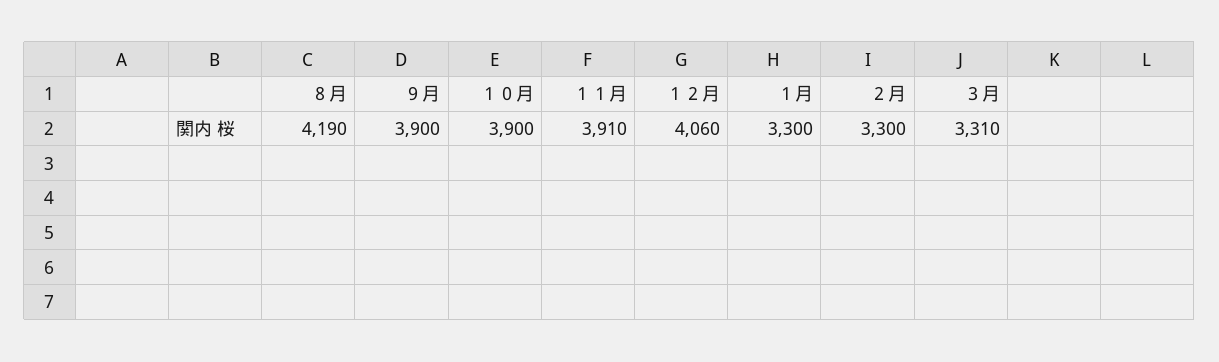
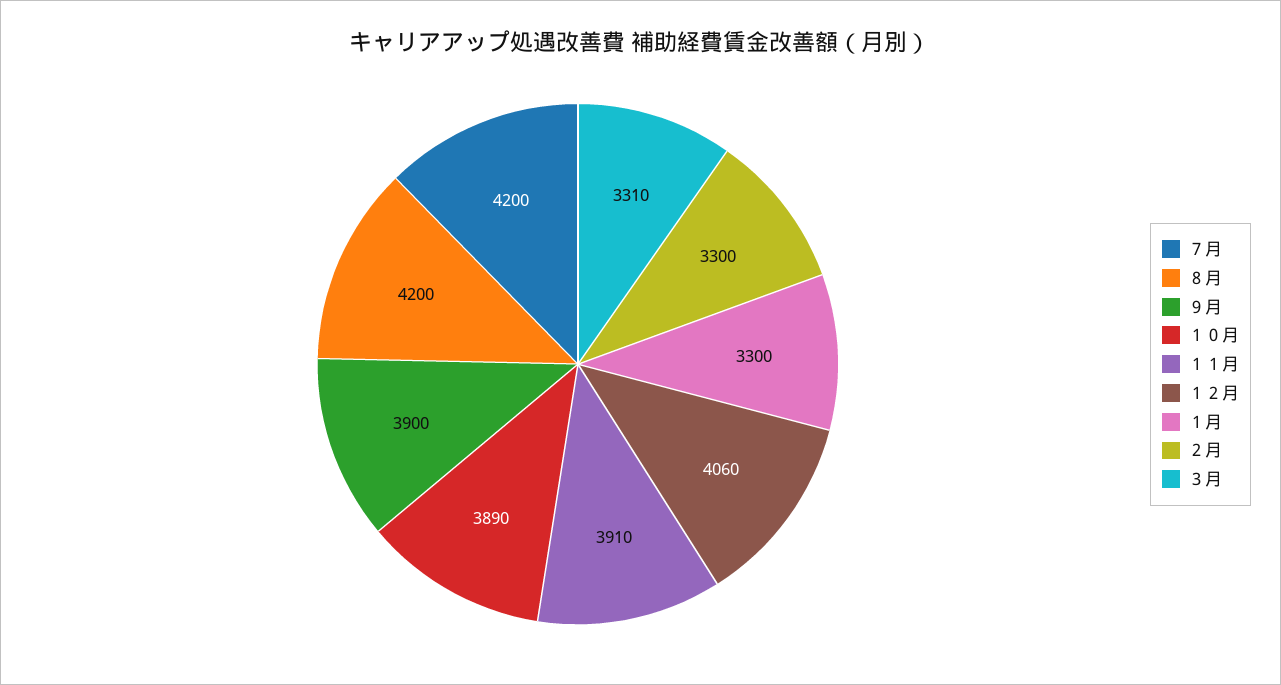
８月: 4190 -> 4200
１０月: 3900 -> 3890
７月: none -> 4200

